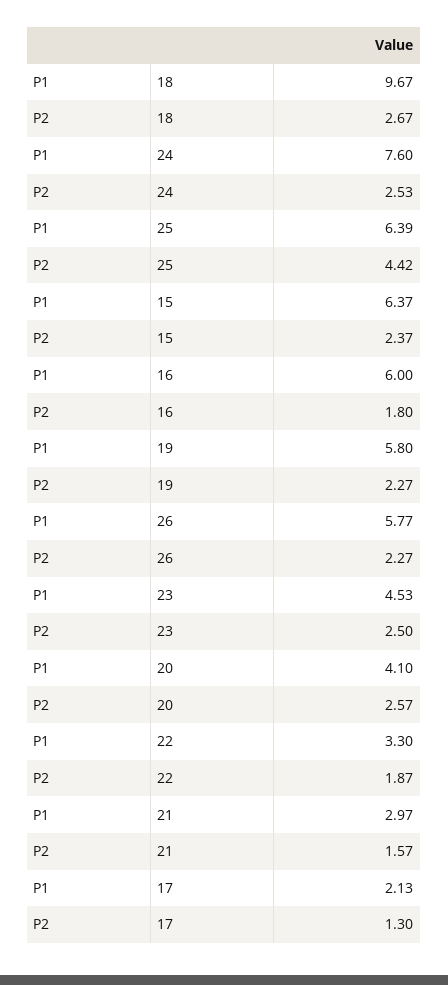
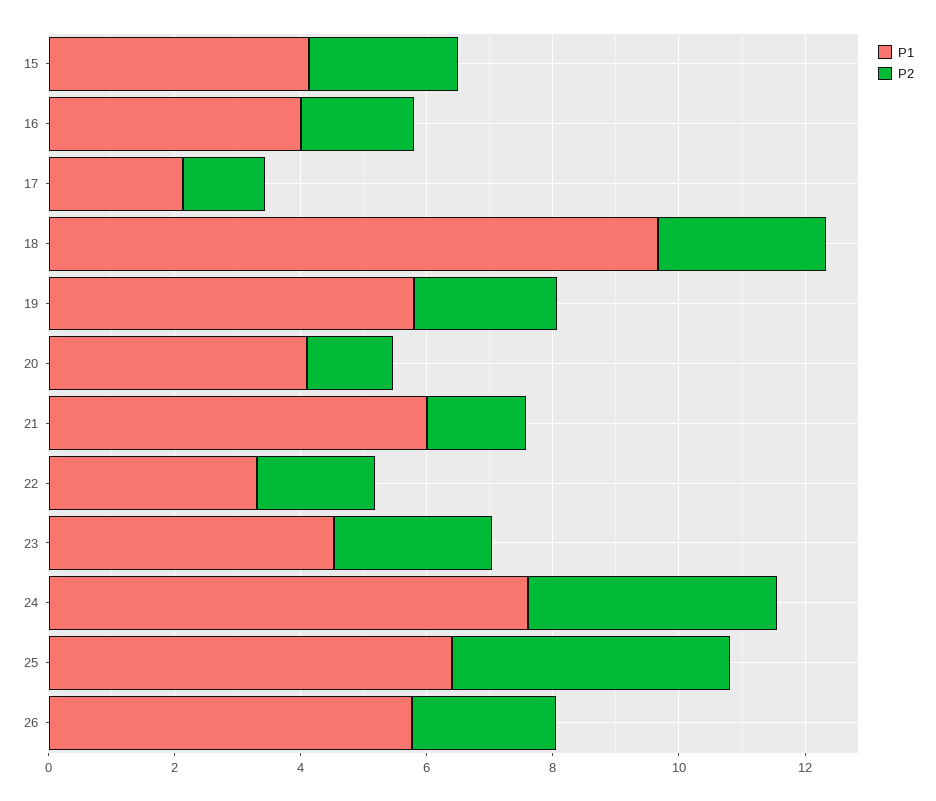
P2, 24: 2.53 -> 4
P1, 15: 6.37 -> 4
P1, 16: 6 -> 4
P2, 20: 2.57 -> 1.5
P1, 21: 2.97 -> 6

